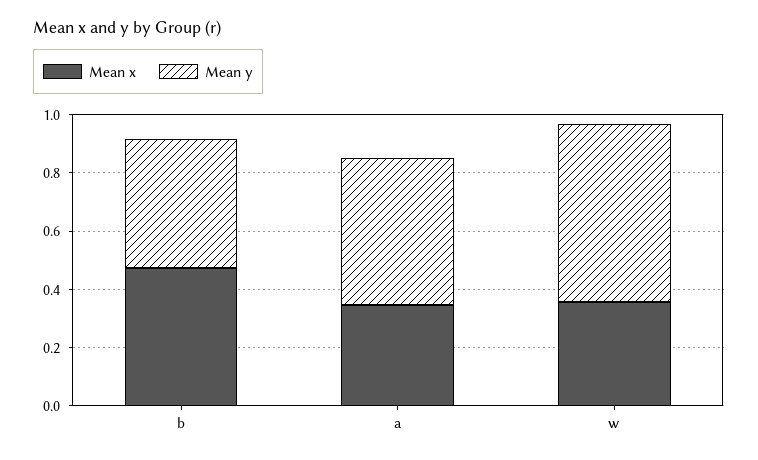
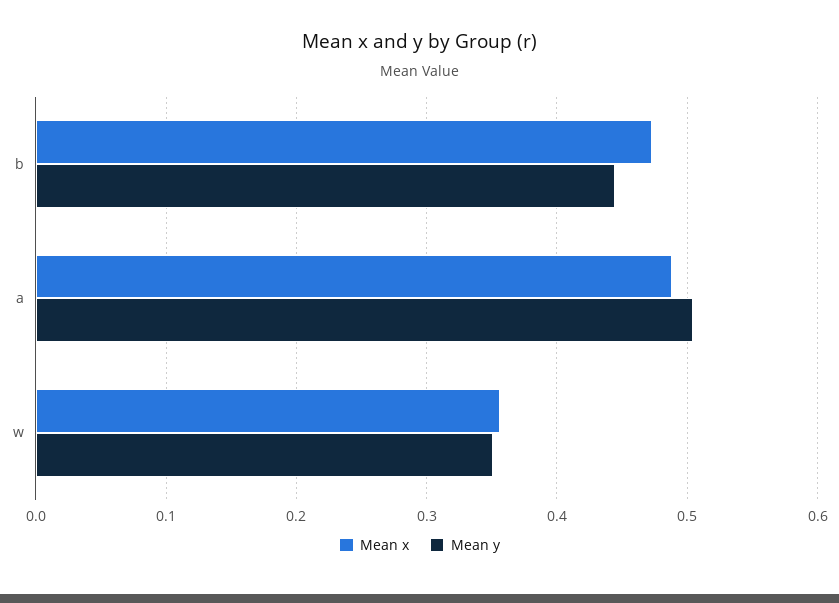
Mean x, a: 0.35 -> 0.49
Mean y, w: 0.6 -> 0.35

